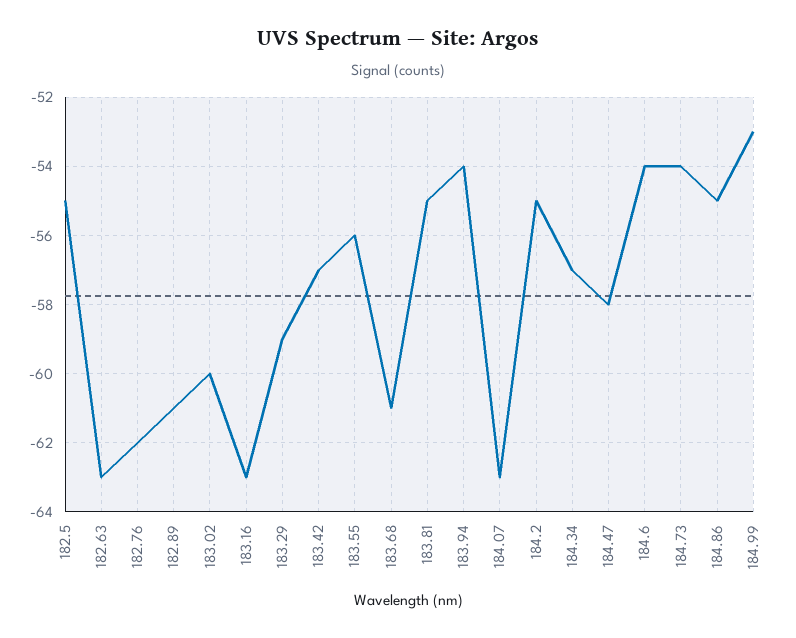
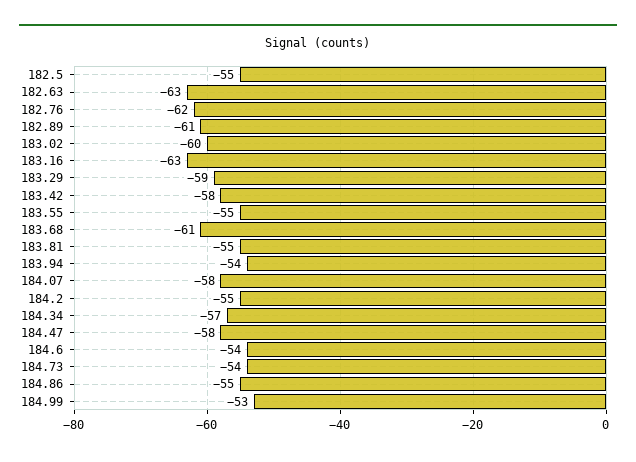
183.42: -57 -> -58
183.55: -56 -> -55
184.07: -63 -> -58

